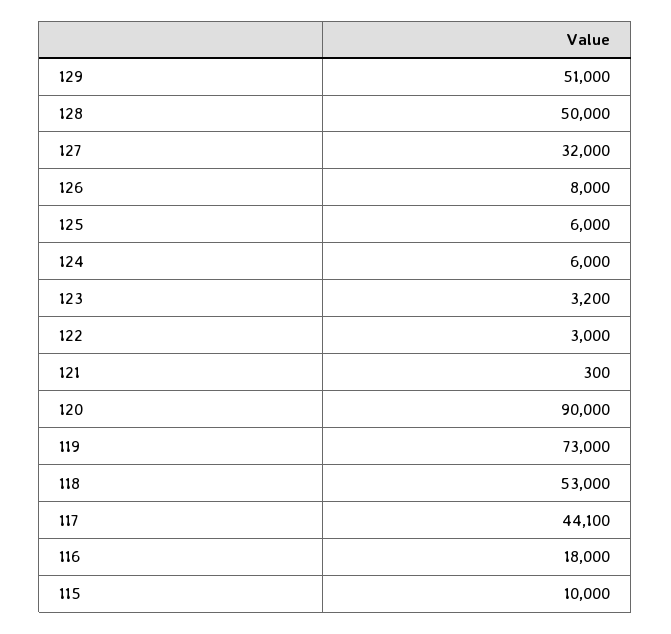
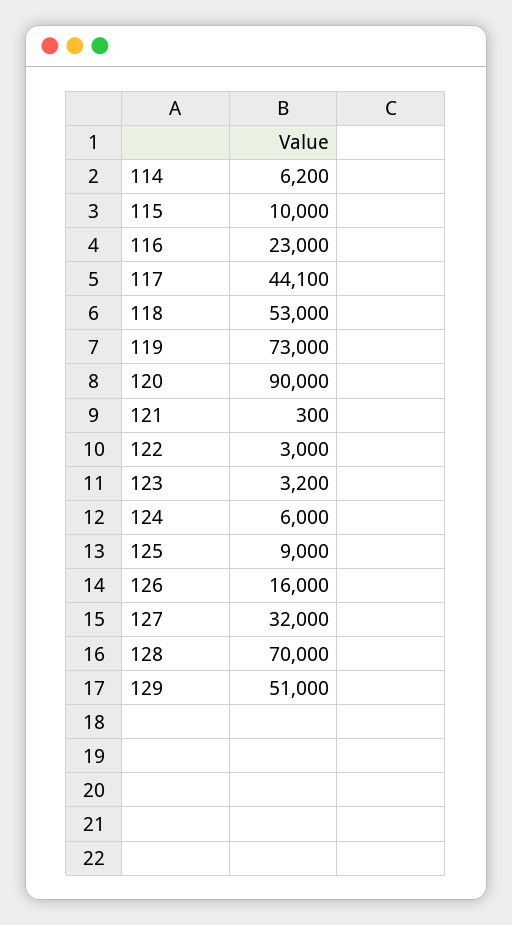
128: 50000 -> 70000
126: 8000 -> 16000
125: 6000 -> 9000
116: 18000 -> 23000
114: none -> 6200

